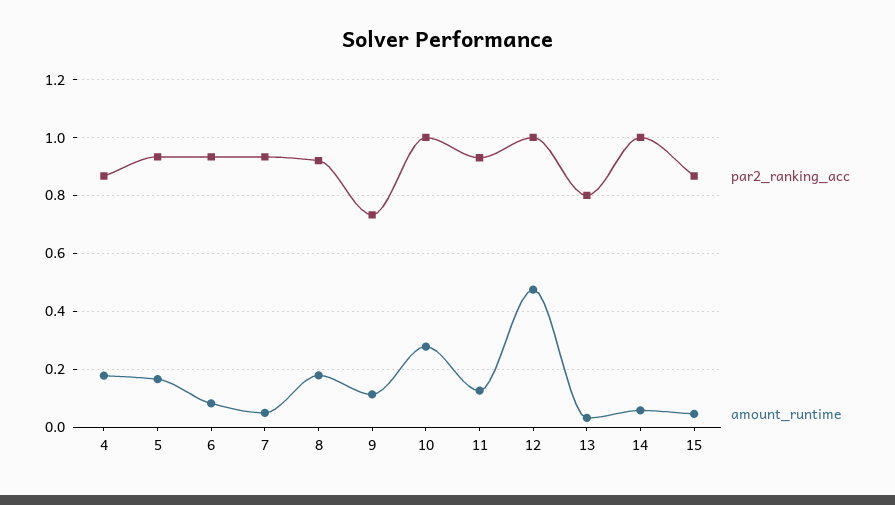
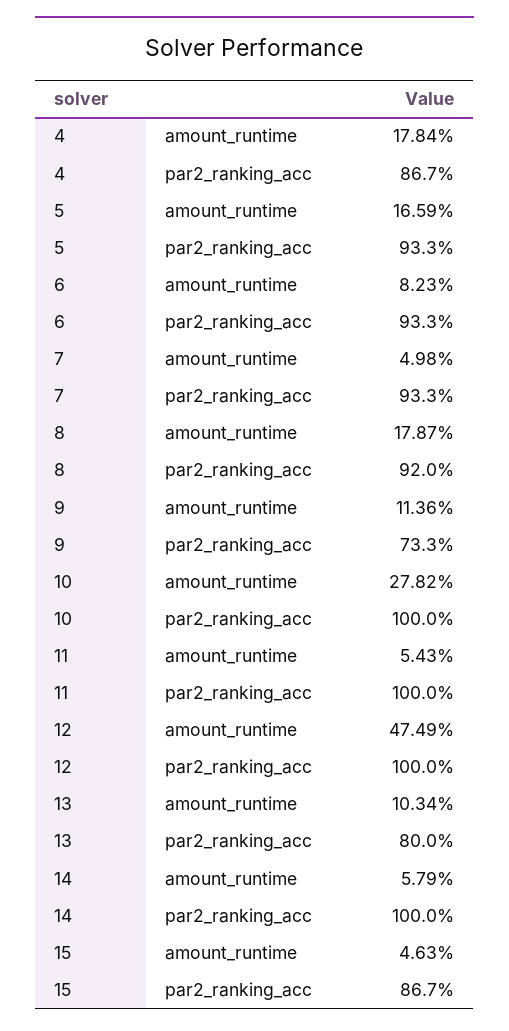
par2_ranking_acc, 11: 0.925 -> 1
amount_runtime, 11: 0.125 -> 0.0543
amount_runtime, 13: 0.025 -> 0.1034

